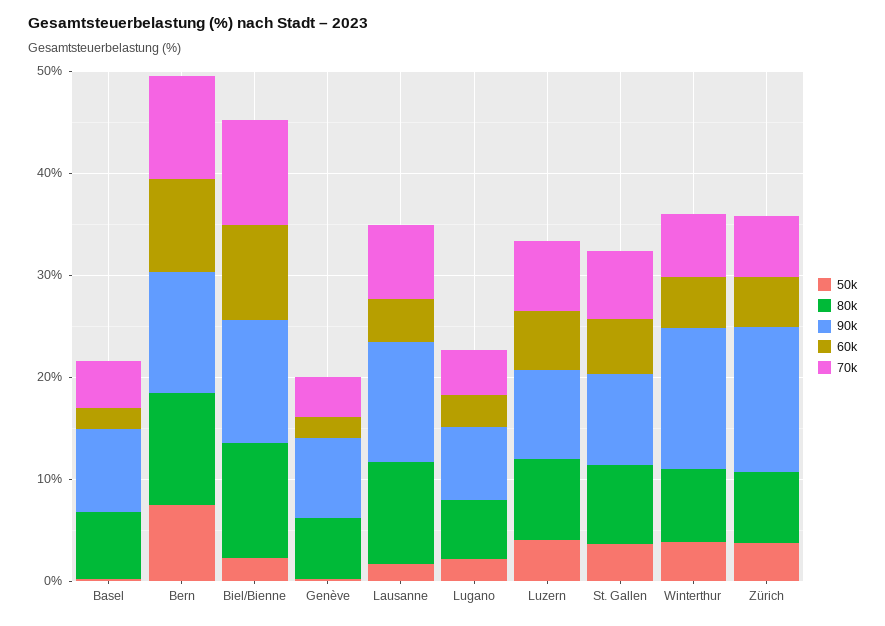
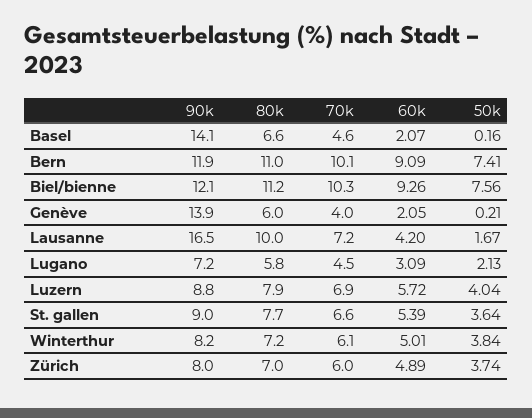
90k, Basel: 8 -> 14.1
50k, Biel/Bienne: 2 -> 7.56
90k, Genève: 8 -> 13.9
90k, Lausanne: 12 -> 16.5
90k, Winterthur: 14 -> 8.2
90k, Zürich: 14 -> 8

